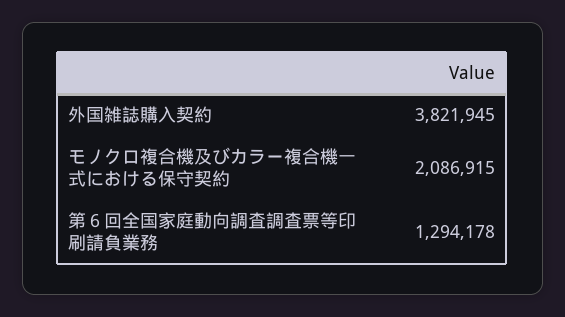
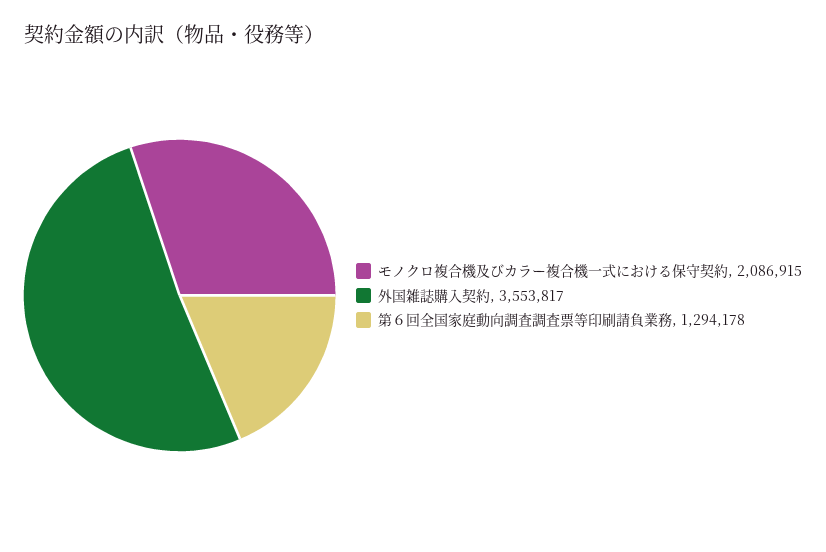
外国雑誌購入契約: 3821945 -> 3553817

